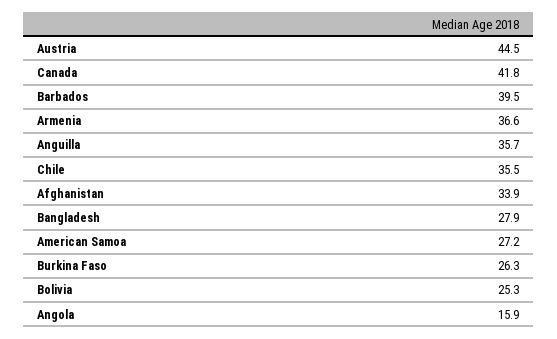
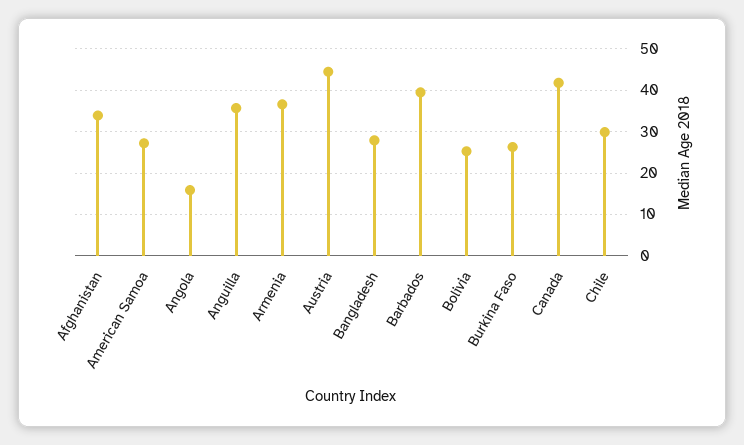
Chile: 35.5 -> 30

